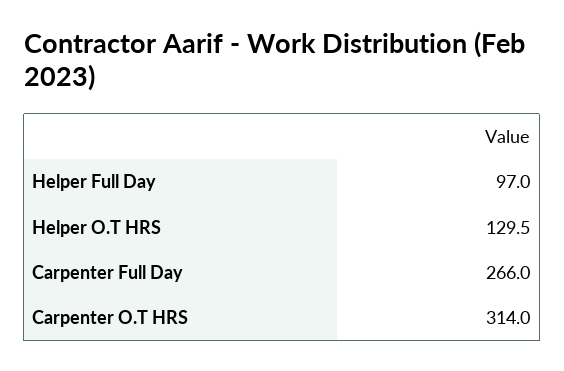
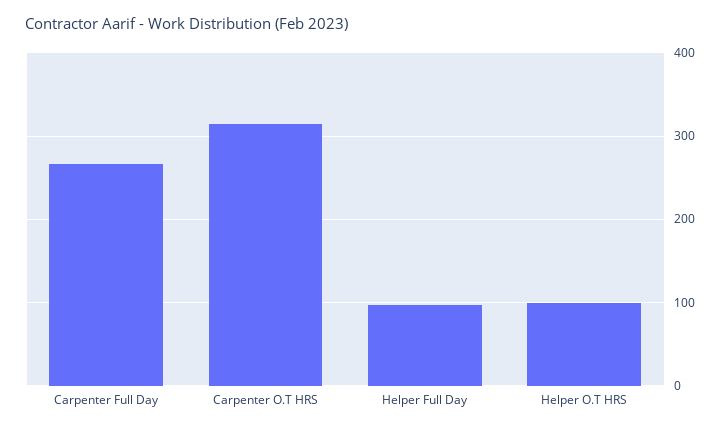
Helper O.T HRS: 129.5 -> 100

